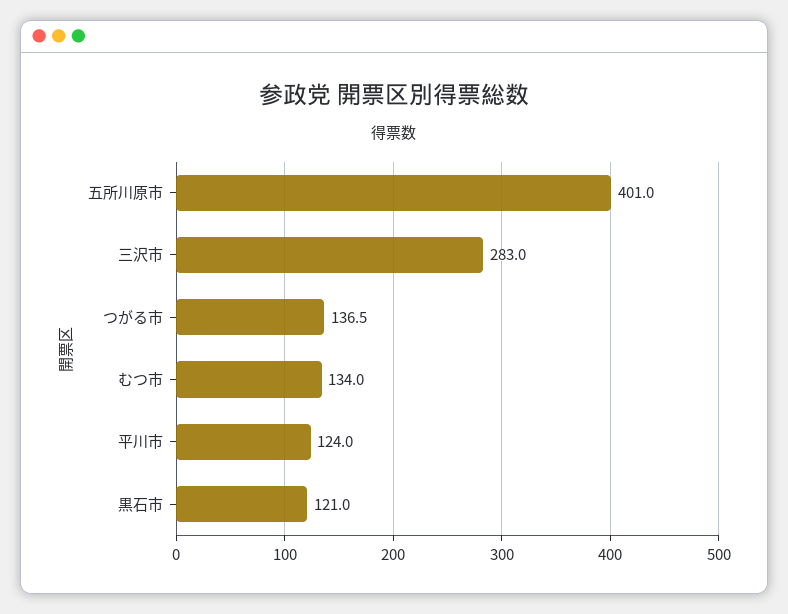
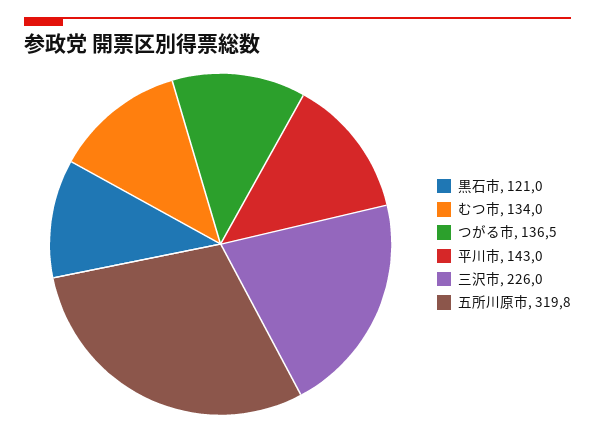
五所川原市: 401 -> 319.8
三沢市: 283 -> 226
平川市: 124 -> 143

